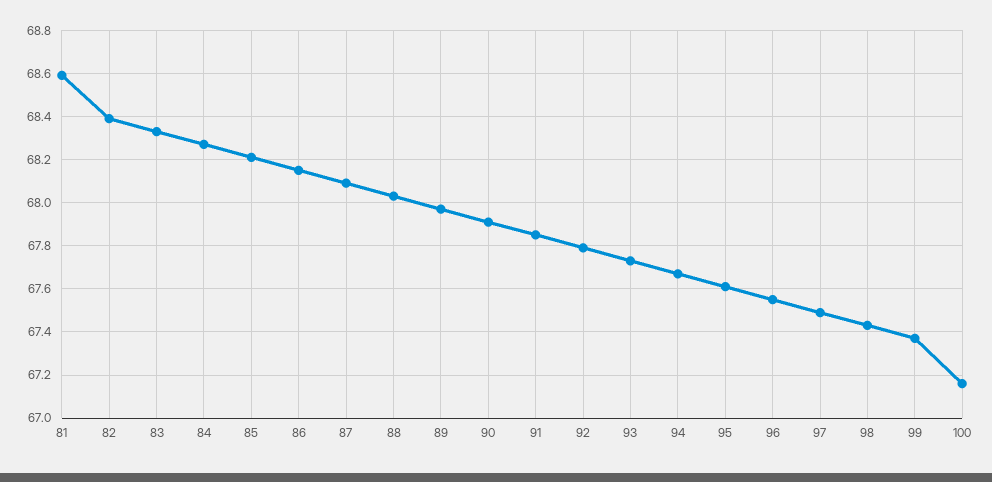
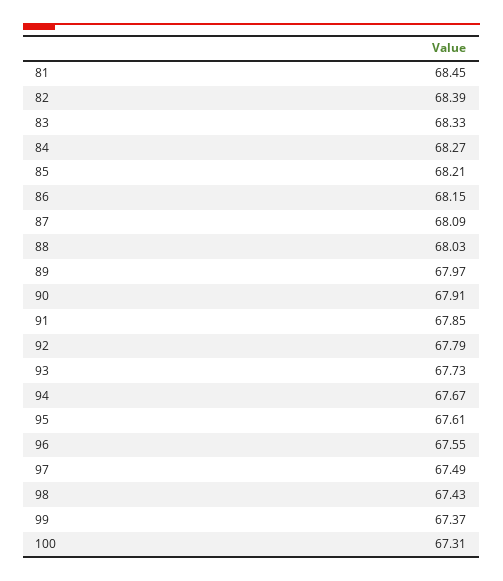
81: 68.6 -> 68.45
100: 67.15 -> 67.31

